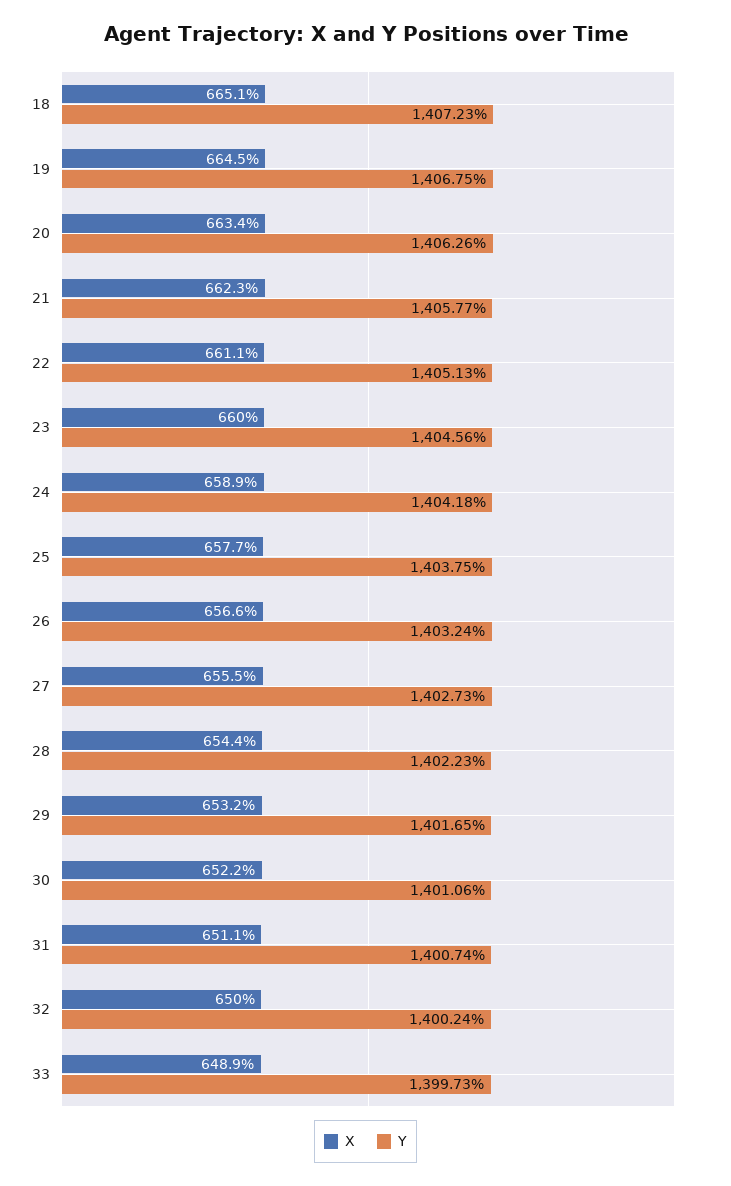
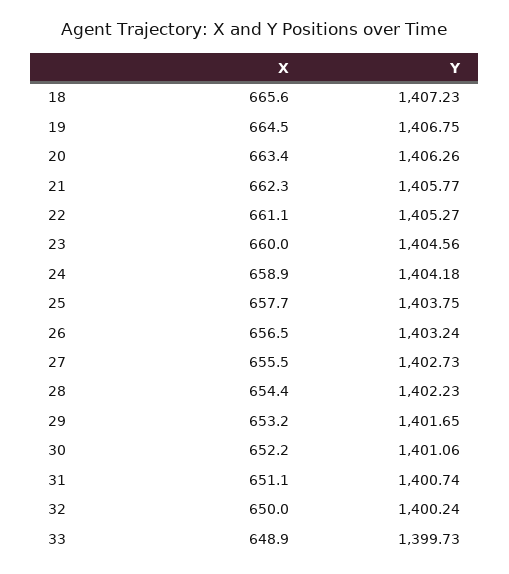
X, 18: 665.1 -> 665.6
Y, 22: 1405.13 -> 1405.27
X, 26: 656.6 -> 656.5

